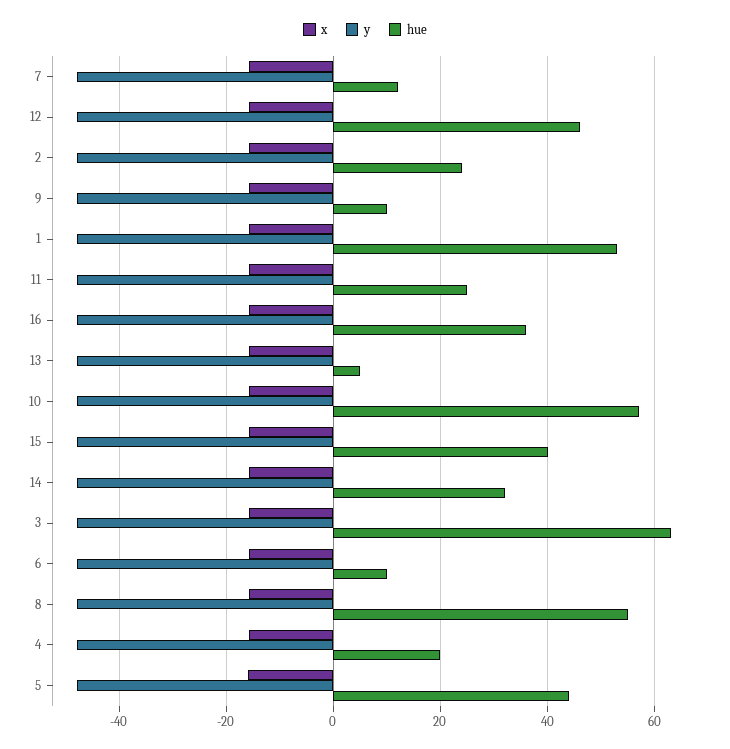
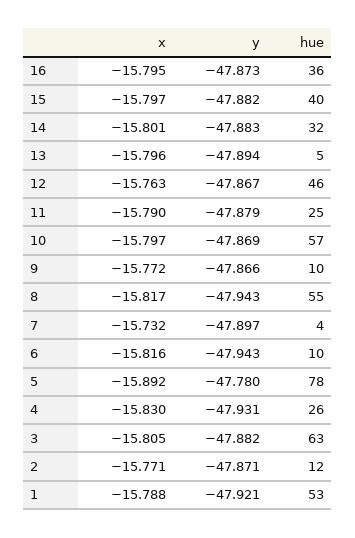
hue, 7: 12 -> 4
hue, 2: 24 -> 12
hue, 4: 20 -> 26
hue, 5: 44 -> 78

